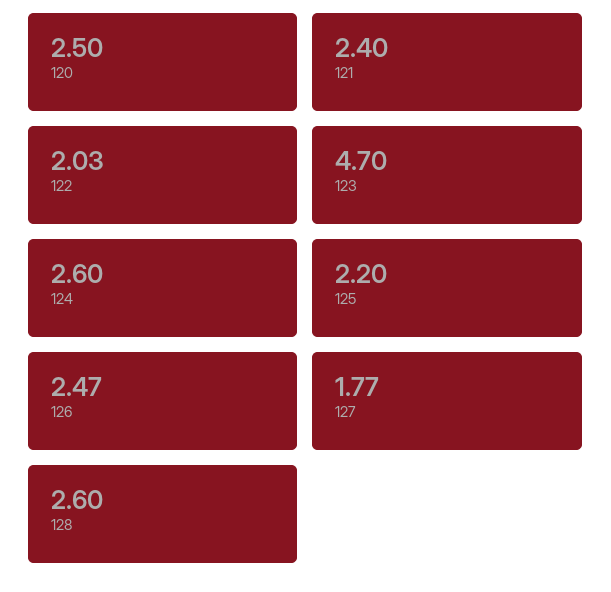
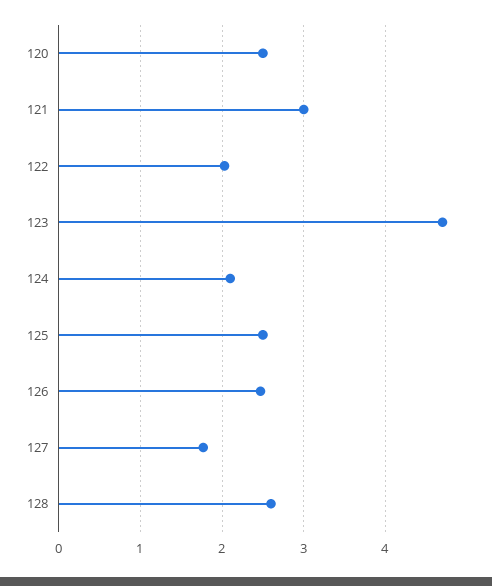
121: 2.4 -> 3
124: 2.6 -> 2.1
125: 2.2 -> 2.5

